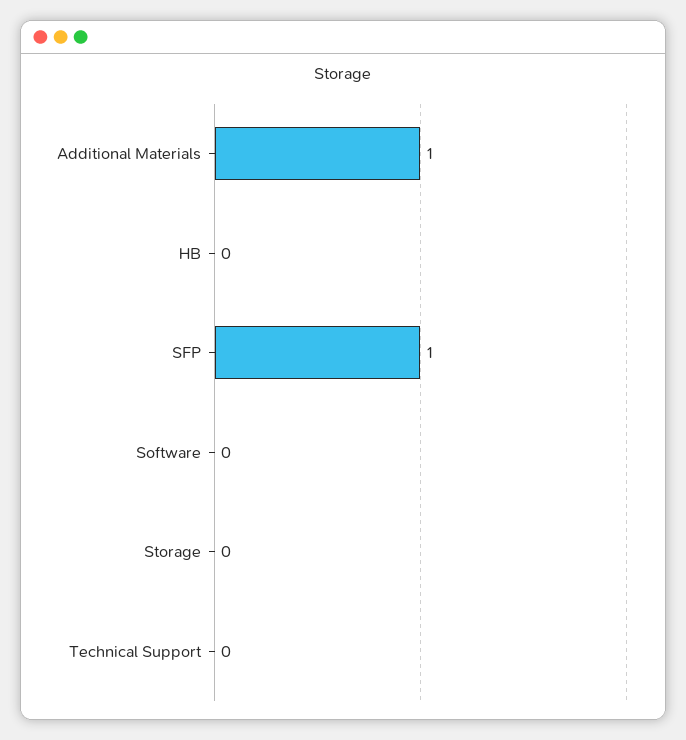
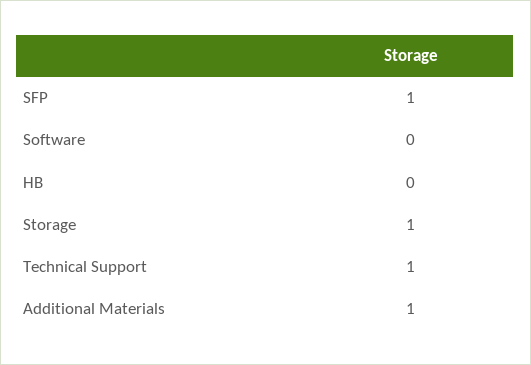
Storage: 0 -> 1
Technical Support: 0 -> 1

